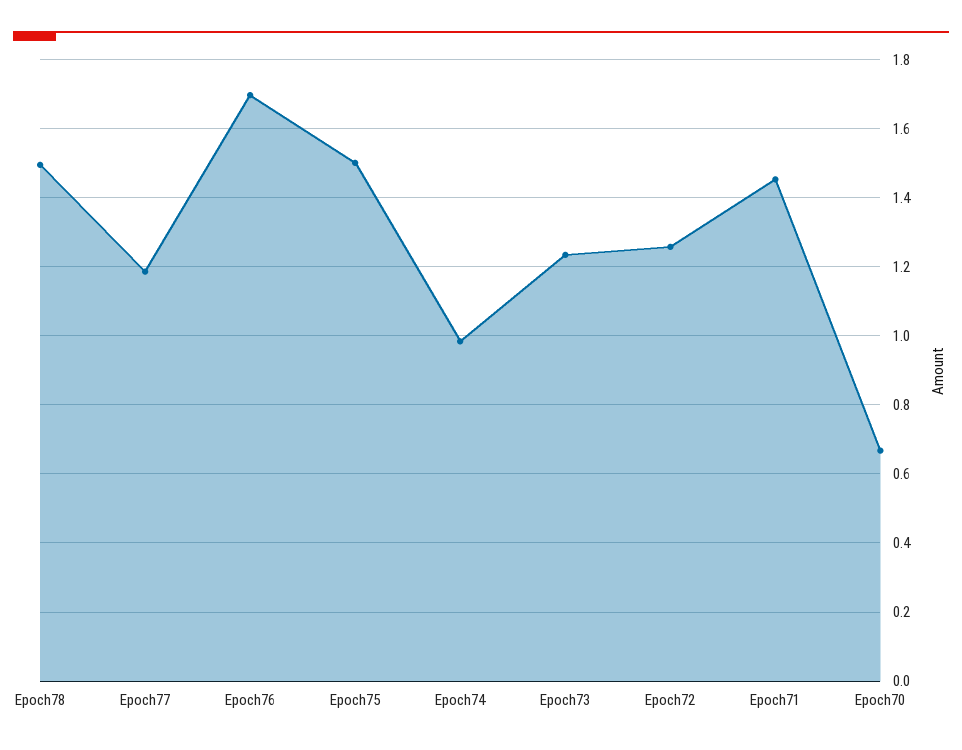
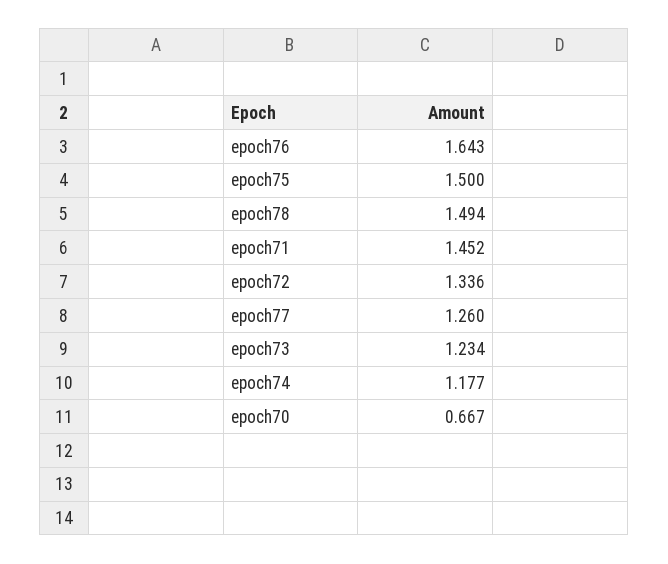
Epoch77: 1.18 -> 1.26
Epoch76: 1.7 -> 1.643
Epoch74: 0.98 -> 1.177
Epoch72: 1.26 -> 1.336

